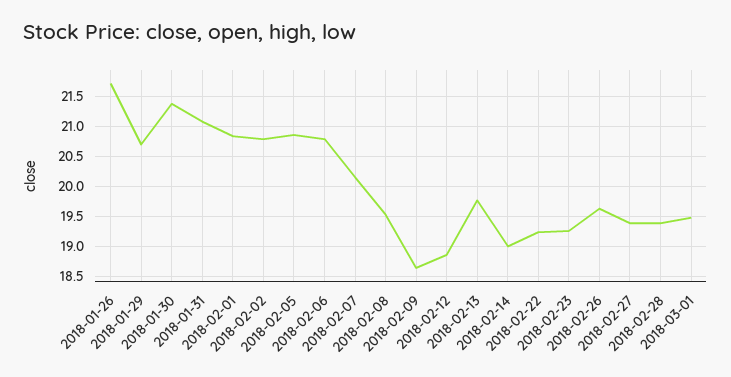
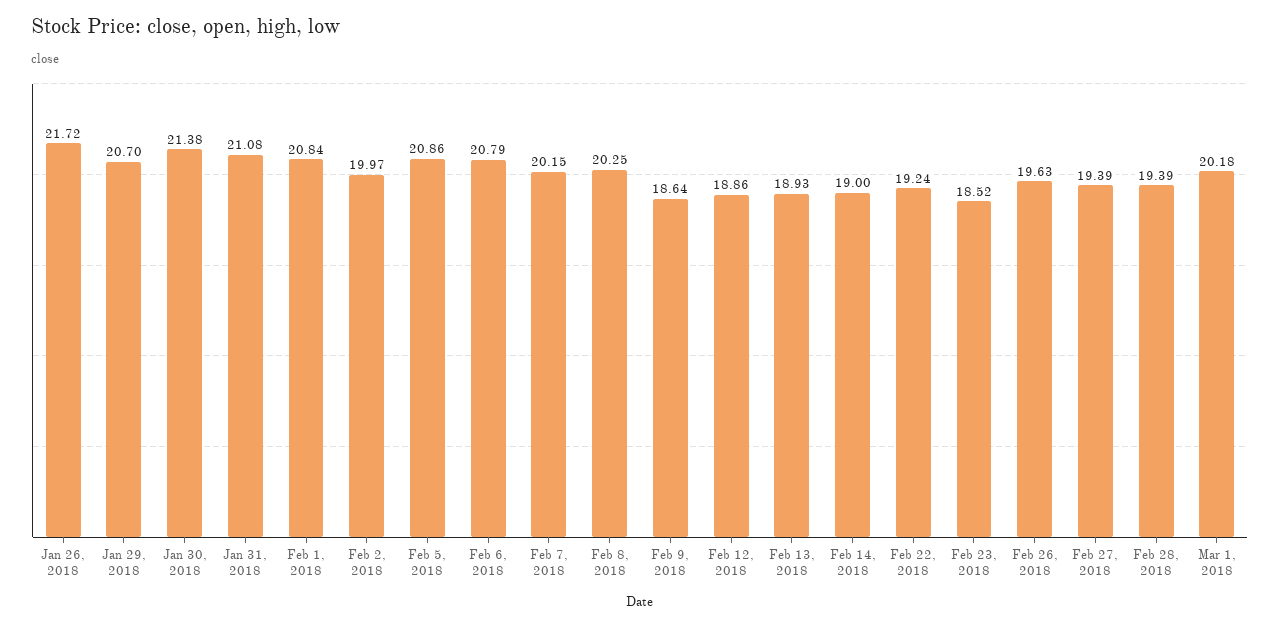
2018-02-02: 20.75 -> 19.97
2018-02-08: 19.5 -> 20.25
2018-02-13: 19.75 -> 18.93
2018-02-23: 19.25 -> 18.52
2018-03-01: 19.5 -> 20.18

